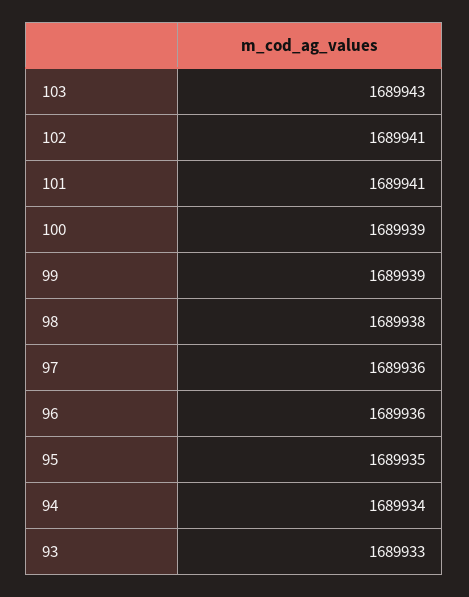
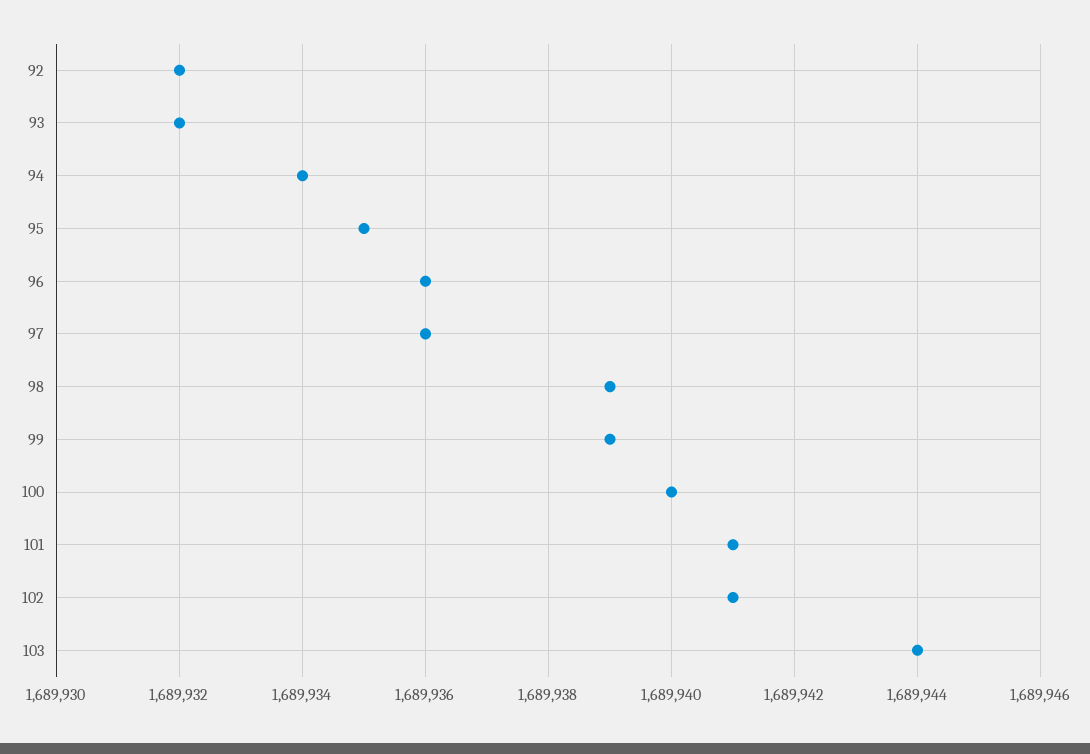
103: 1689943 -> 1689944
100: 1689939 -> 1689940
98: 1689938 -> 1689939
93: 1689933 -> 1689932
92: none -> 1689932

